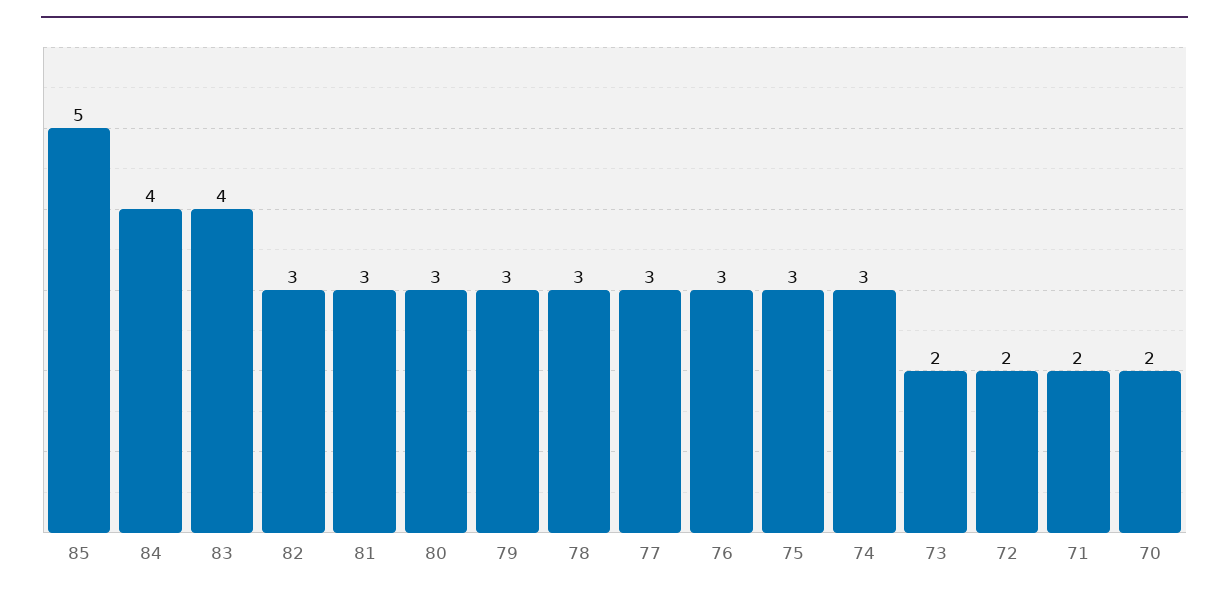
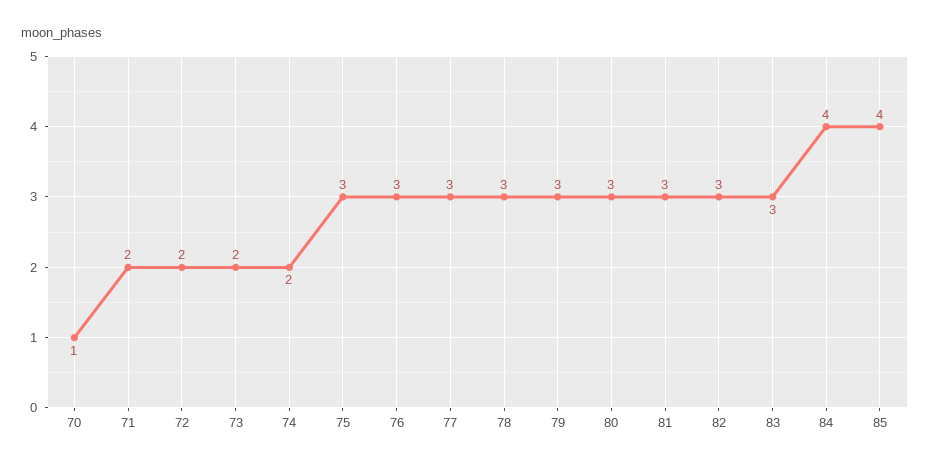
85: 5 -> 4
83: 4 -> 3
74: 3 -> 2
70: 2 -> 1

